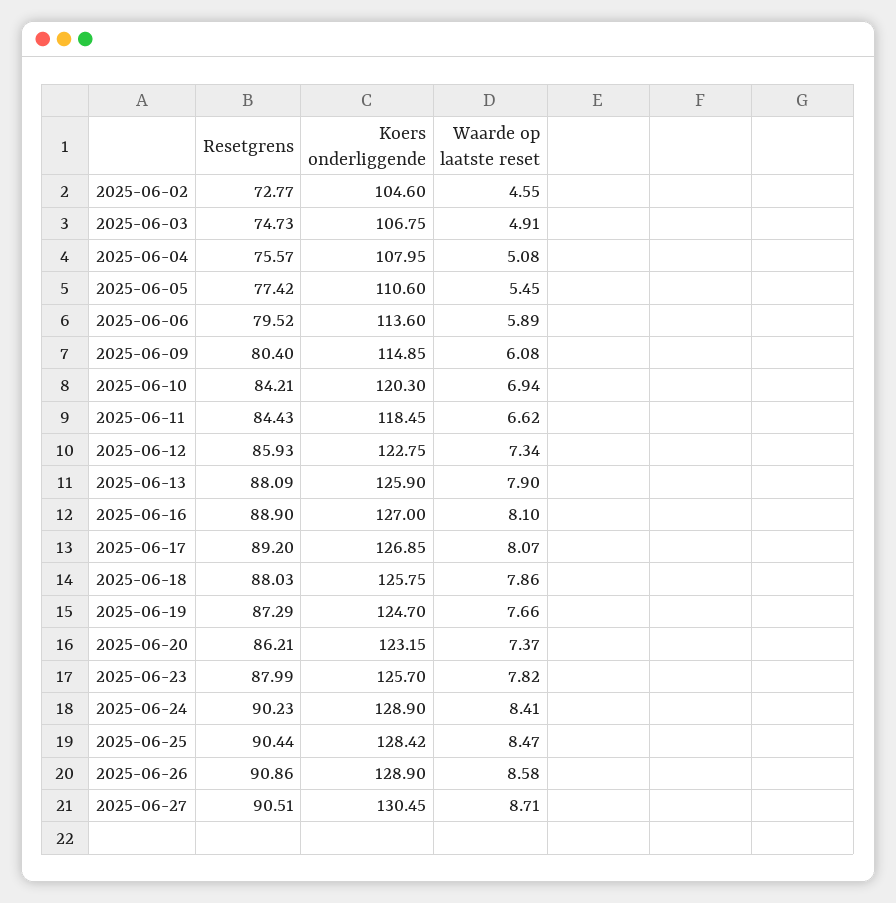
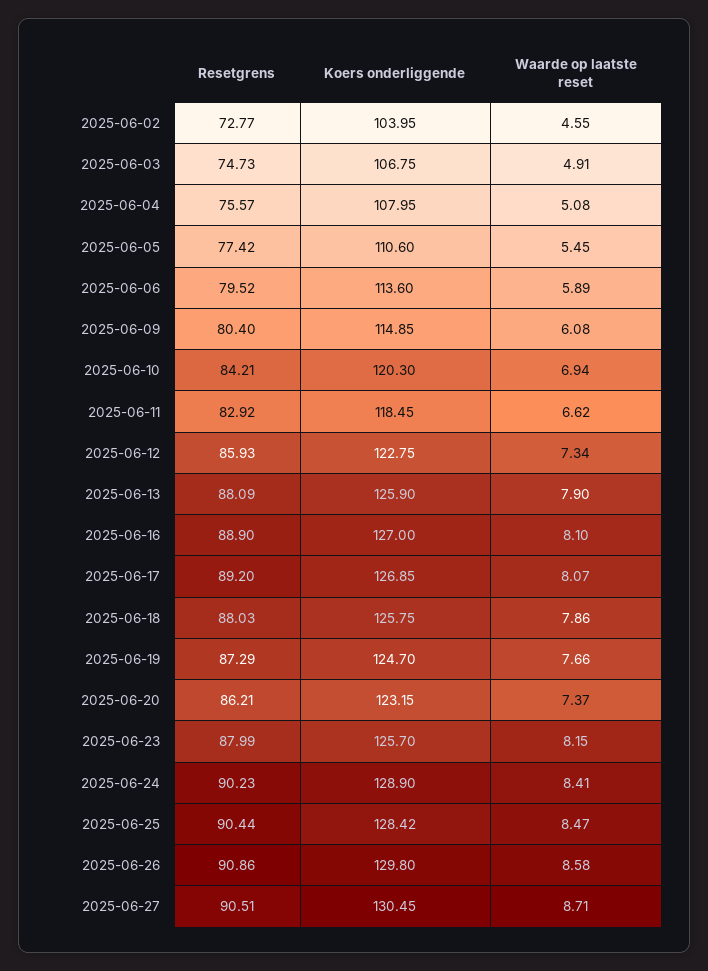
Koers onderliggende, 2025-06-02: 104.6 -> 103.95
Resetgrens, 2025-06-11: 84.43 -> 82.92
Waarde op laatste reset, 2025-06-23: 7.82 -> 8.15
Koers onderliggende, 2025-06-26: 128.9 -> 129.8

